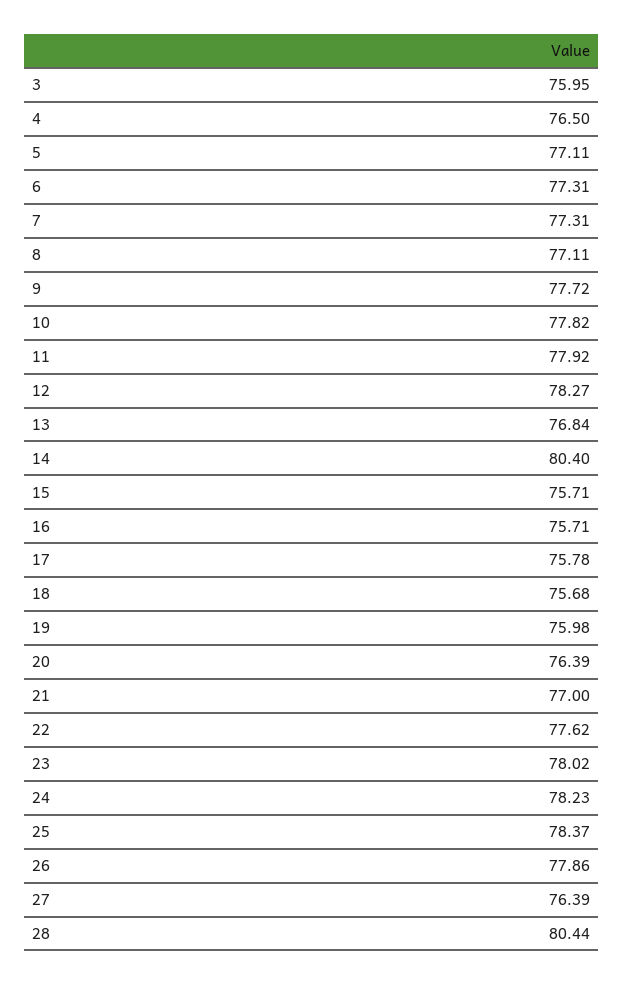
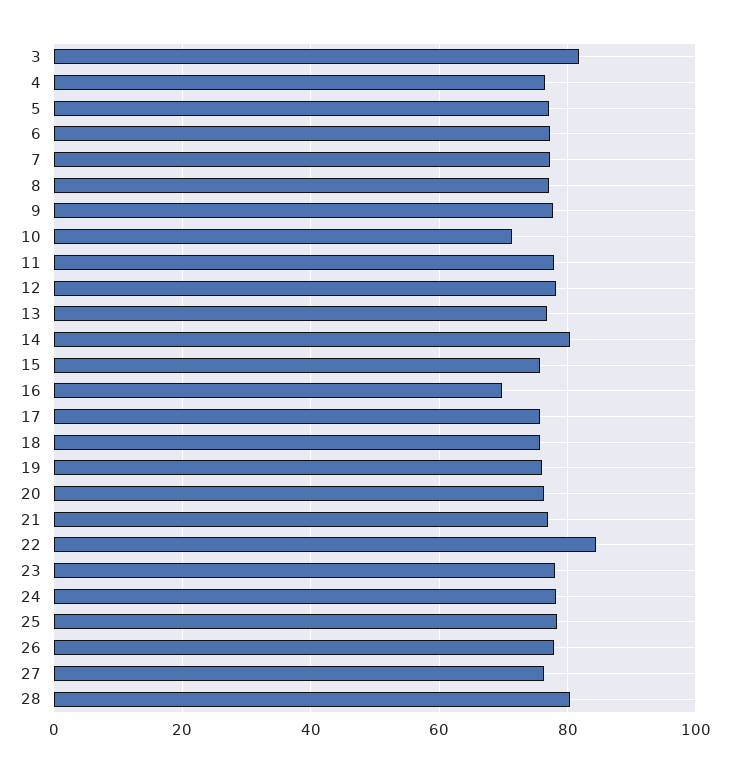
3: 75.95 -> 82
10: 77.82 -> 72
16: 75.71 -> 70
22: 77.62 -> 84

